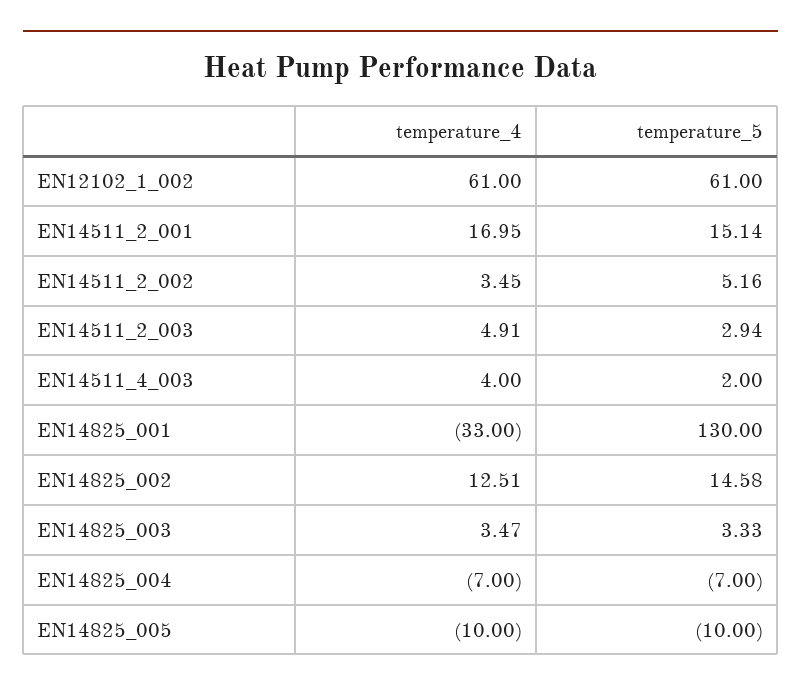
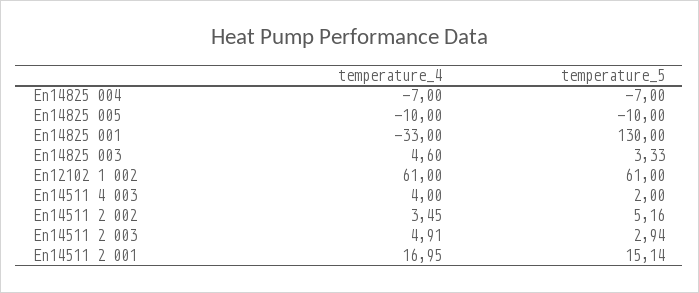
temperature_4, EN14825_002: 12.51 -> none
temperature_5, EN14825_002: 14.58 -> none
temperature_4, EN14825_003: 3.47 -> 4.6

